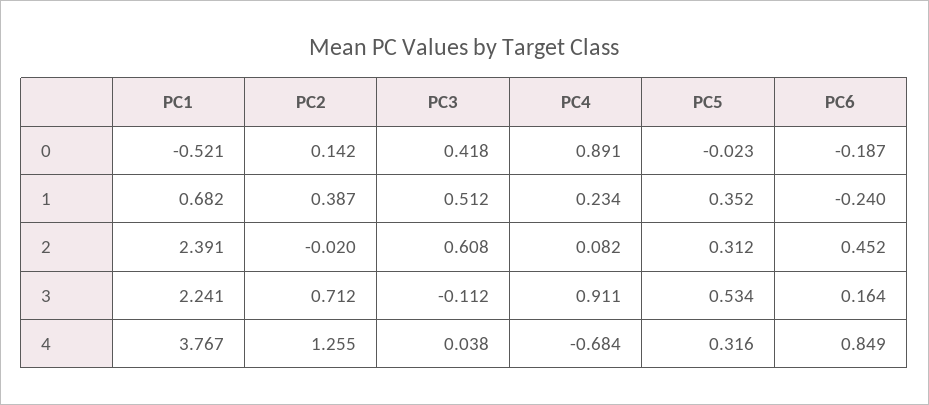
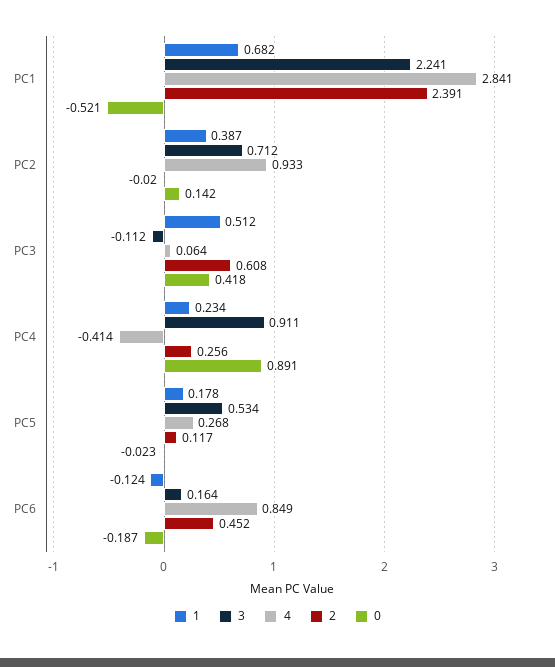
1, PC5: 0.352 -> 0.178
1, PC6: -0.24 -> -0.124
2, PC4: 0.082 -> 0.256
2, PC5: 0.312 -> 0.117
4, PC1: 3.767 -> 2.841
4, PC2: 1.255 -> 0.933
4, PC3: 0.038 -> 0.064
4, PC4: -0.684 -> -0.414
4, PC5: 0.316 -> 0.268

